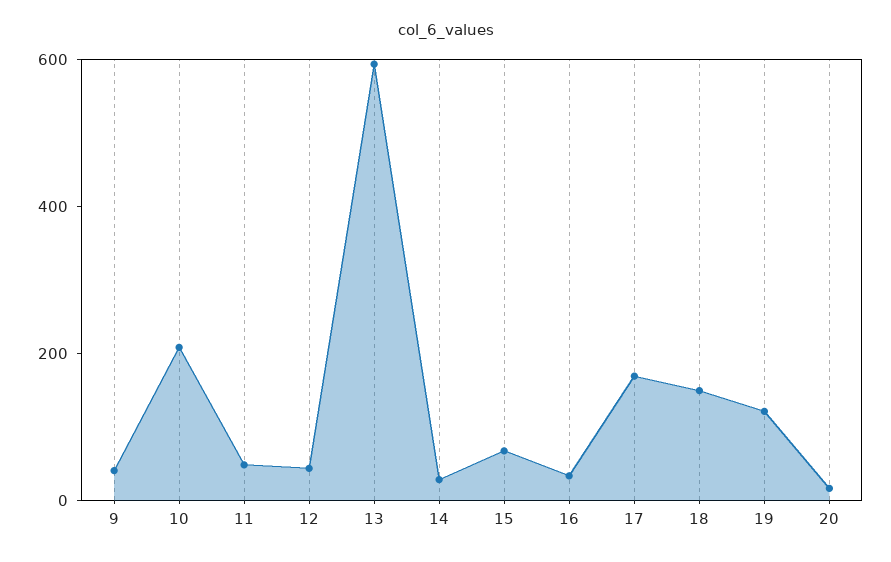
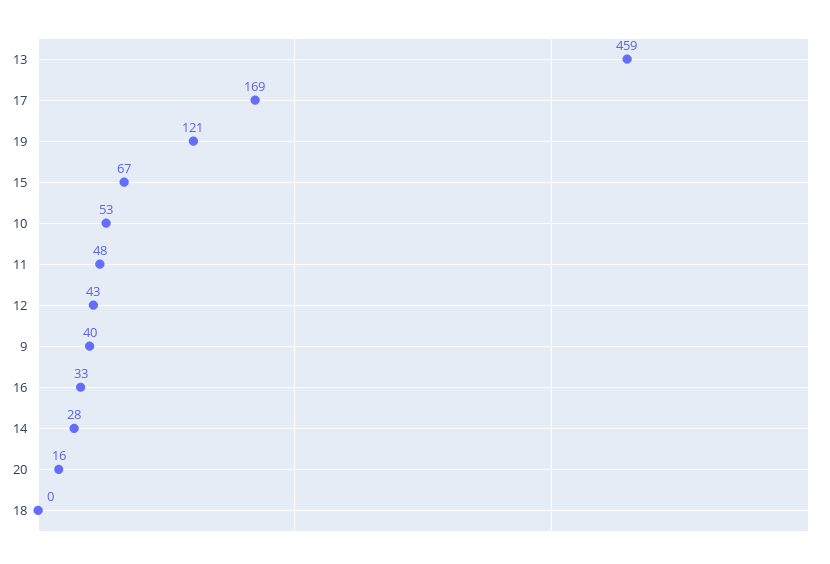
10: 200 -> 53
13: 600 -> 459
18: 150 -> 0

